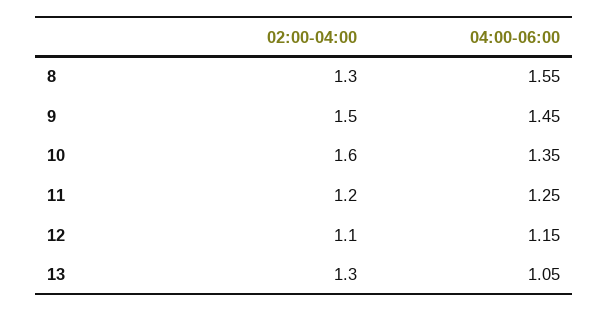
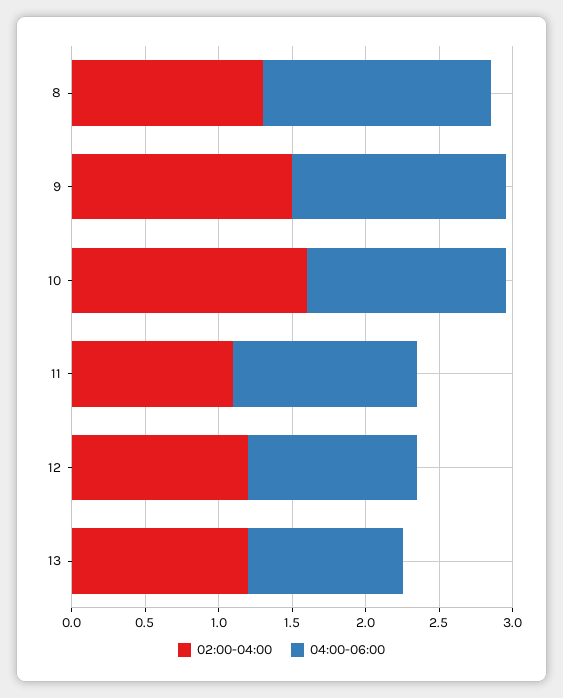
02:00-04:00, 11: 1.2 -> 1.1
02:00-04:00, 12: 1.1 -> 1.2
02:00-04:00, 13: 1.3 -> 1.2

